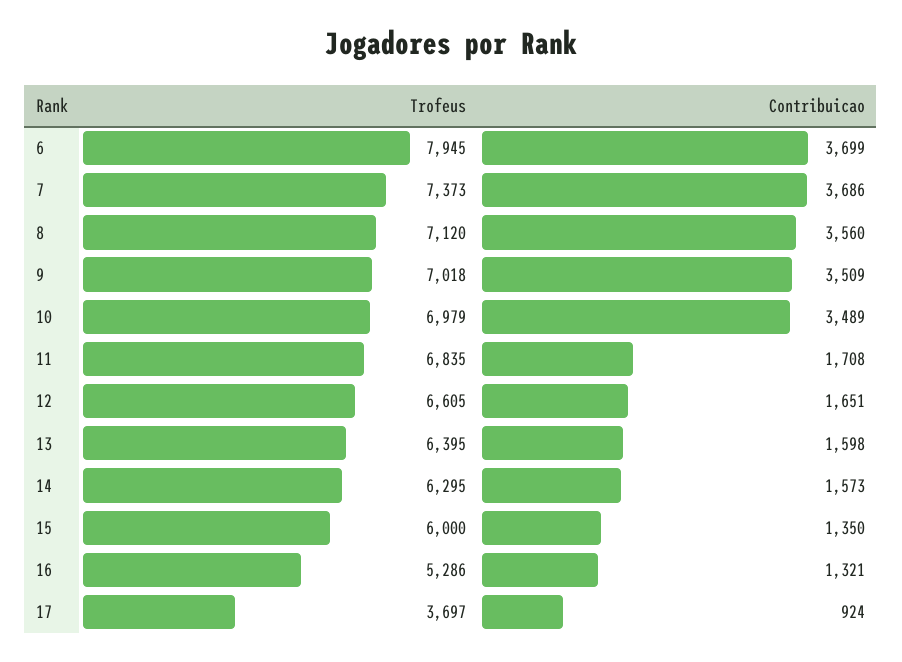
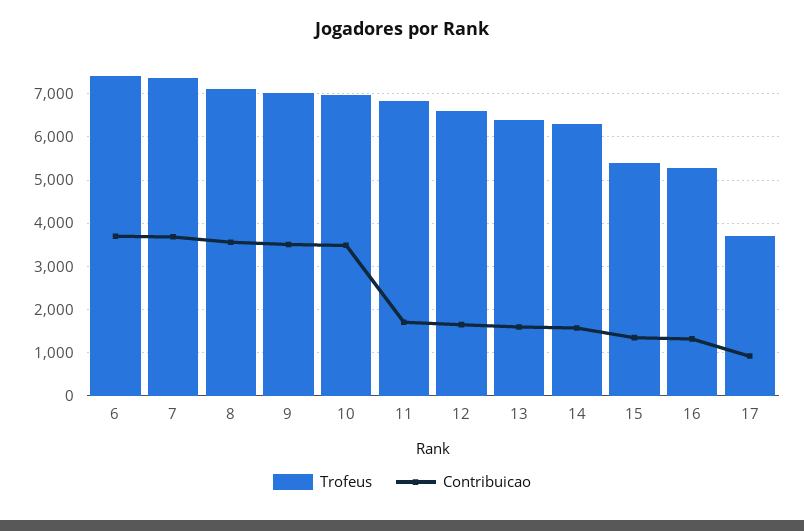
Trofeus, 6: 7945 -> 7400
Trofeus, 15: 6000 -> 5400

